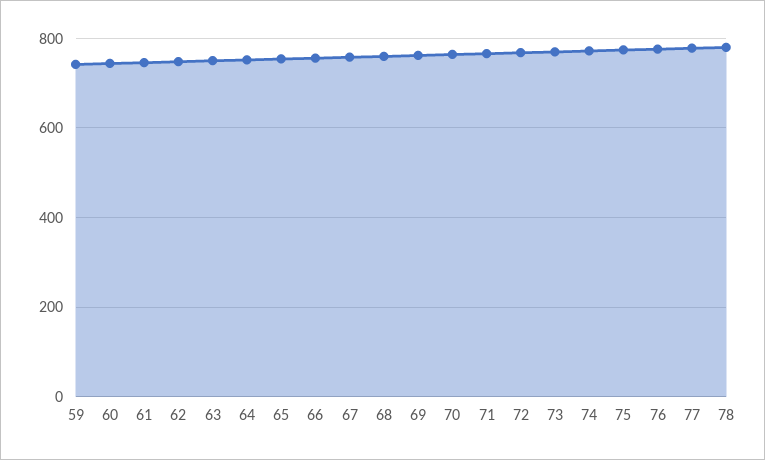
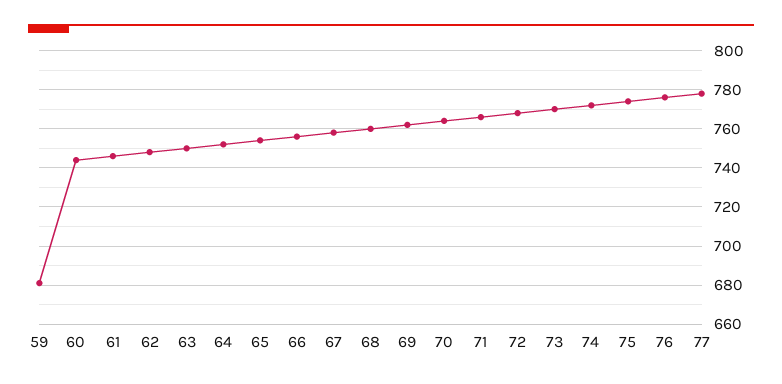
59: 740 -> 680
78: 780 -> none

